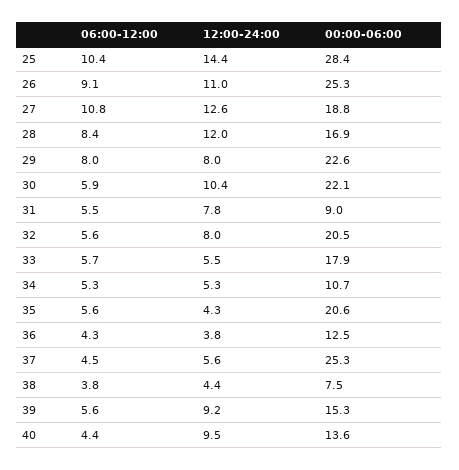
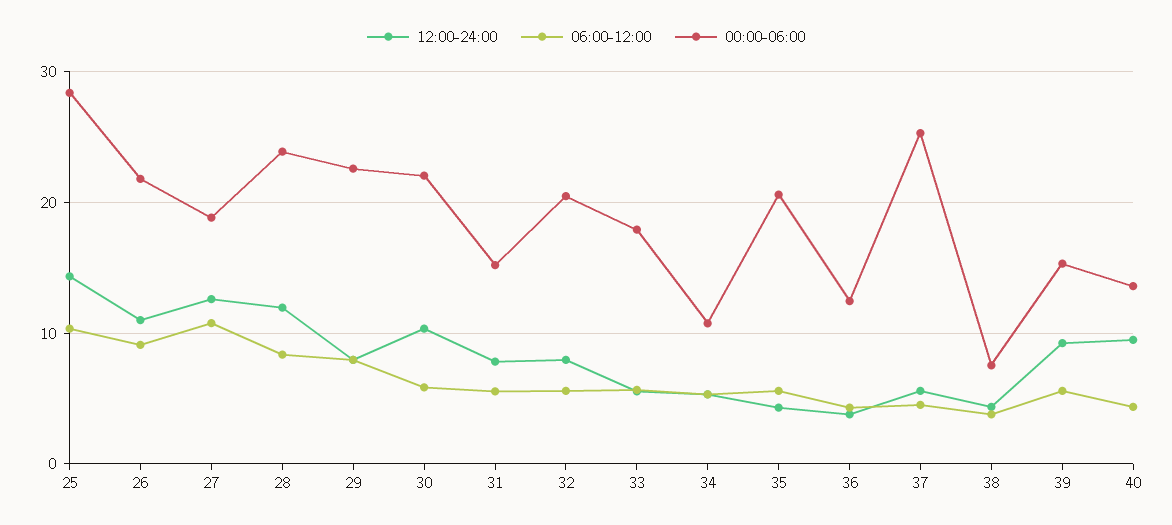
00:00-06:00, 26: 25.3 -> 22
00:00-06:00, 28: 16.9 -> 24
00:00-06:00, 31: 9 -> 15

